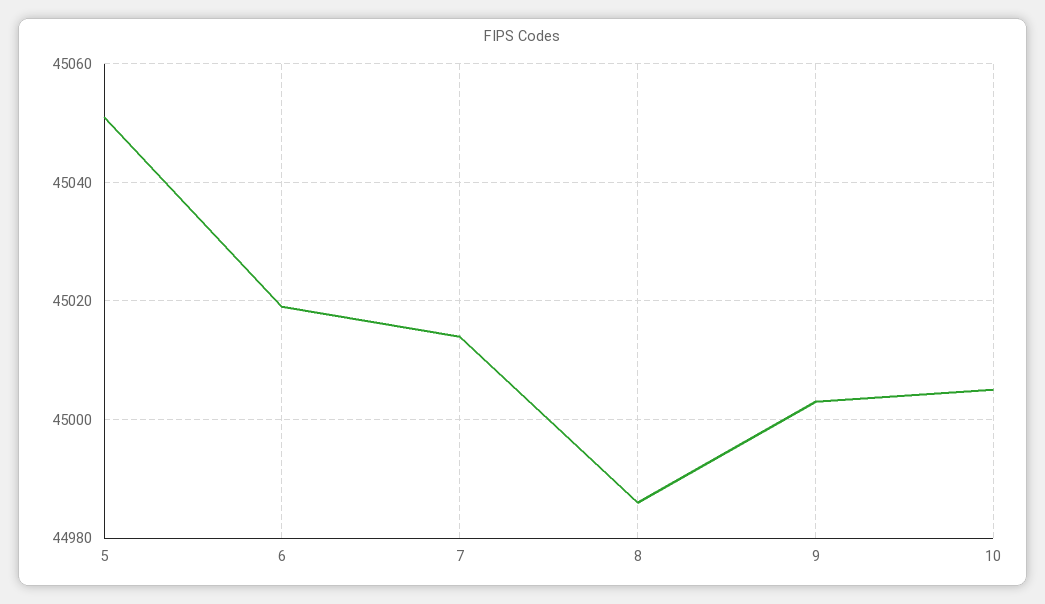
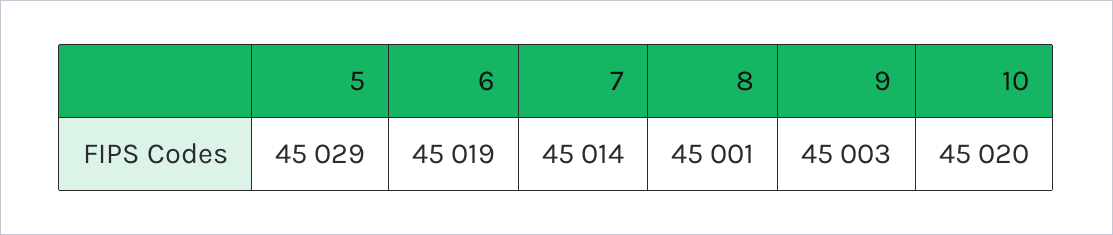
5: 45050 -> 45029
8: 44985 -> 45001
10: 45005 -> 45020

